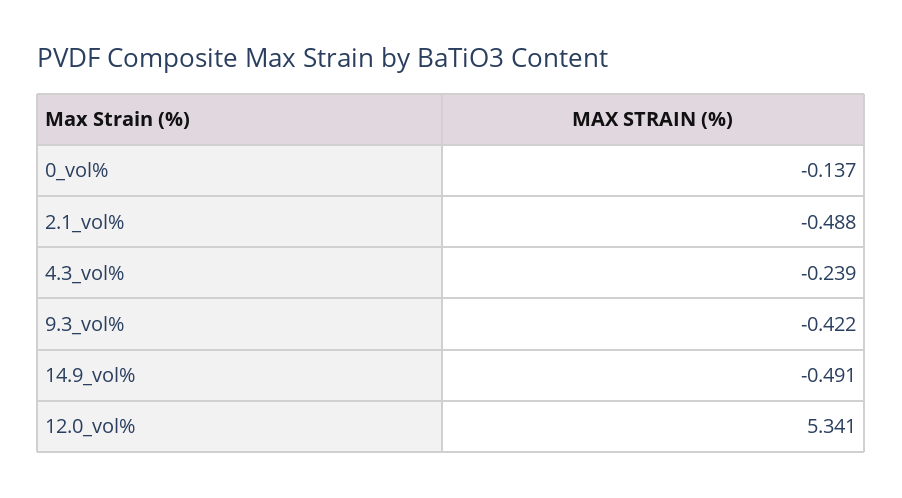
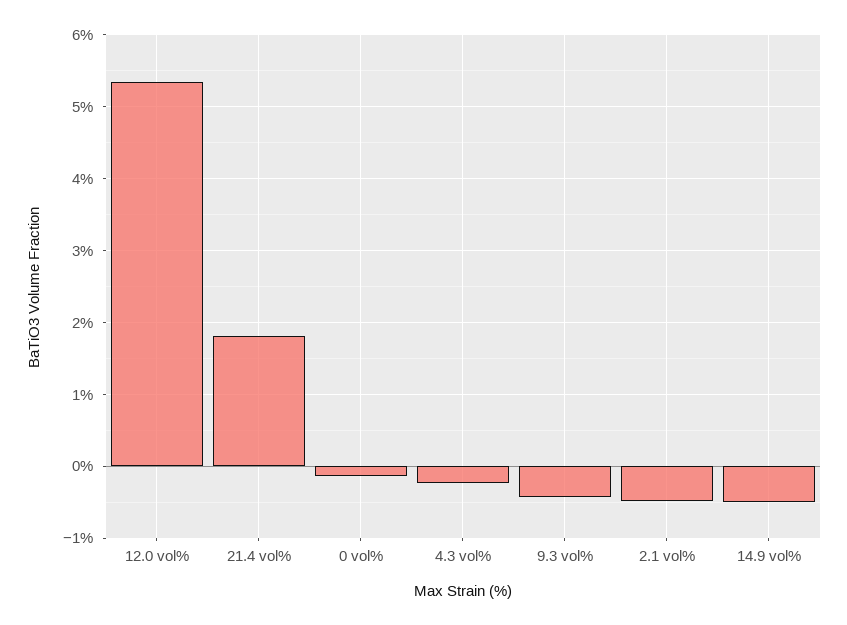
21.4 vol%: none -> 1.8

